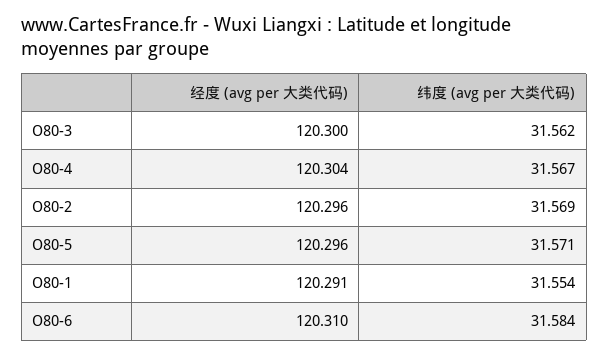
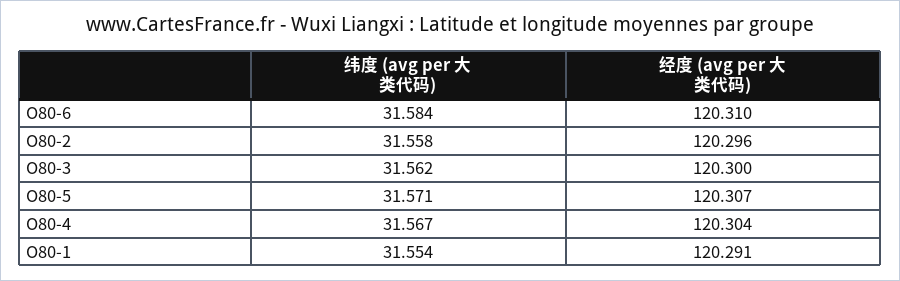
纬度 (avg per 大类代码), O80-2: 31.569 -> 31.558
经度 (avg per 大类代码), O80-5: 120.296 -> 120.307

